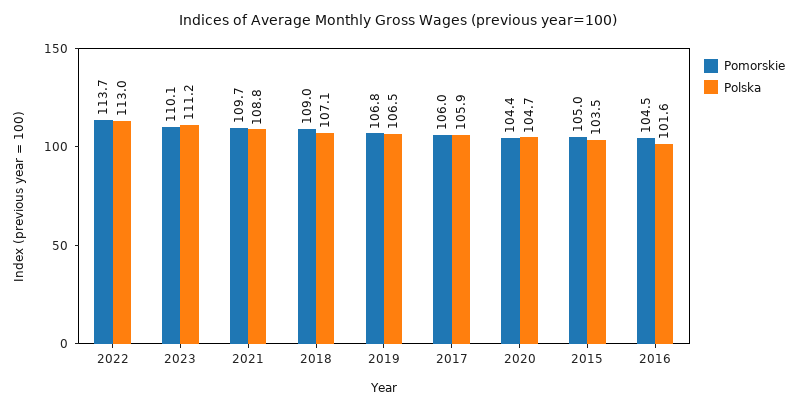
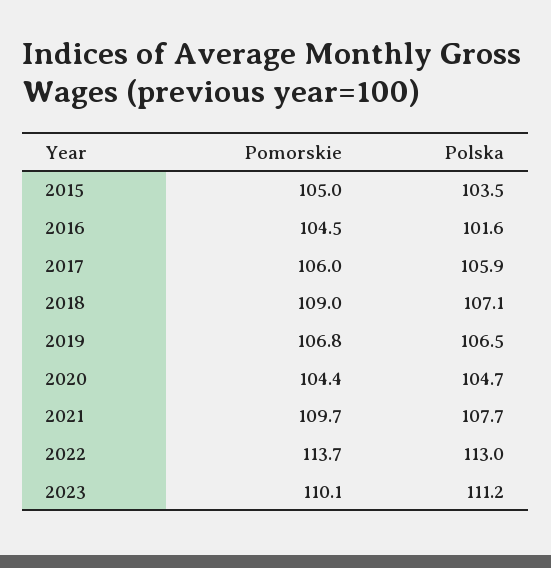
Polska, 2021: 108.8 -> 107.7

